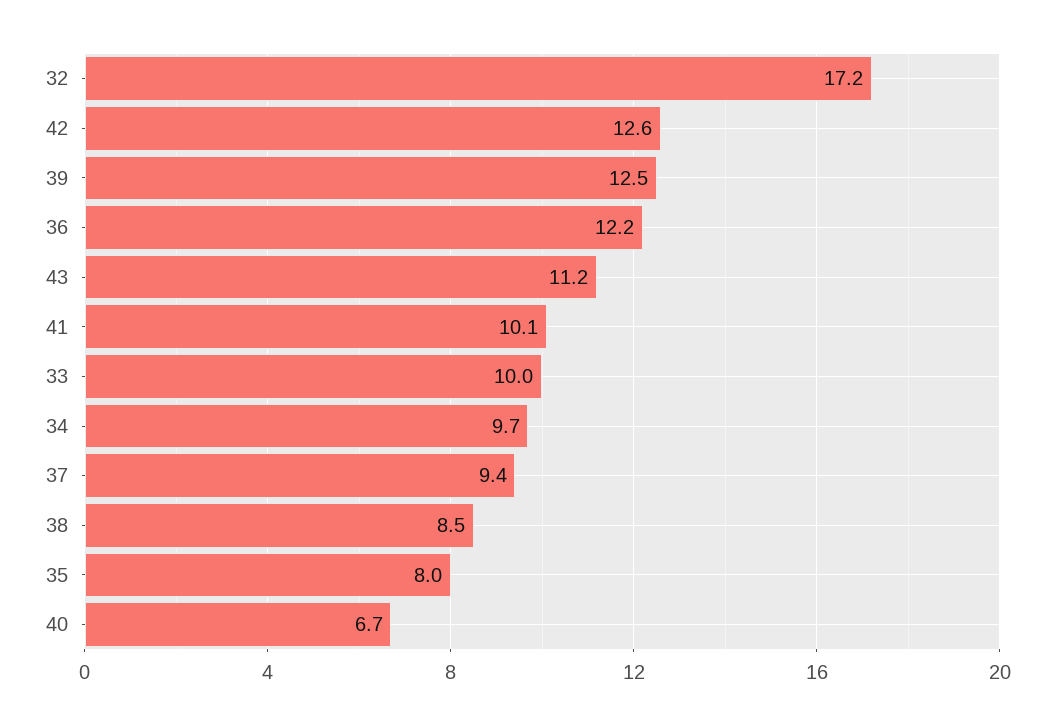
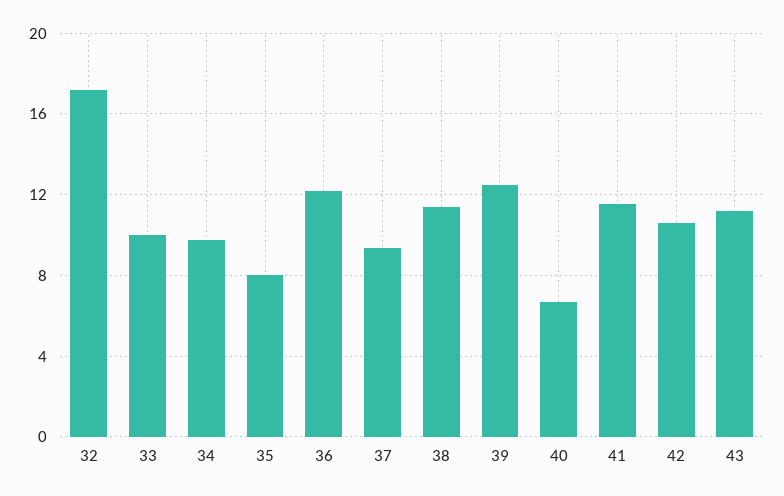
42: 12.6 -> 10.5
41: 10.1 -> 11.5
38: 8.5 -> 11.5

